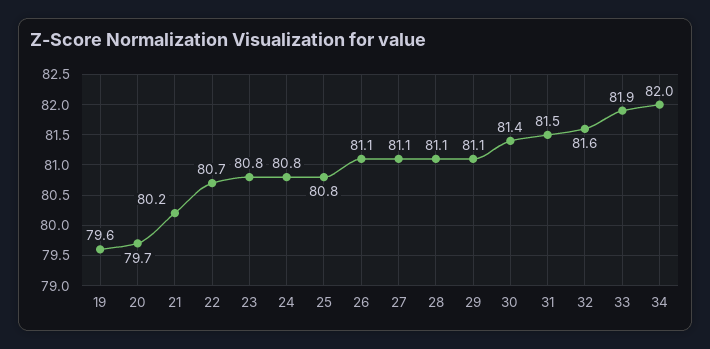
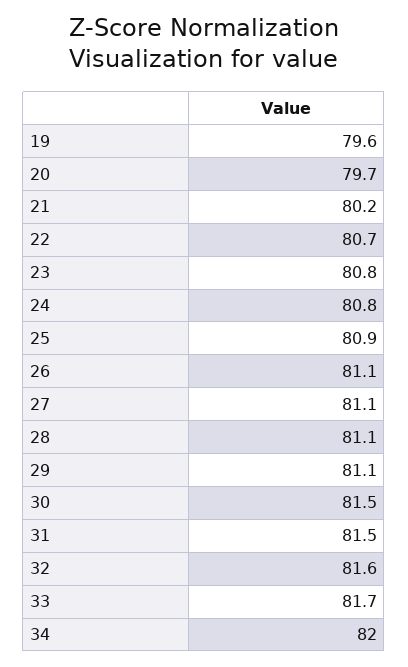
25: 80.8 -> 80.9
30: 81.4 -> 81.5
33: 81.9 -> 81.7

